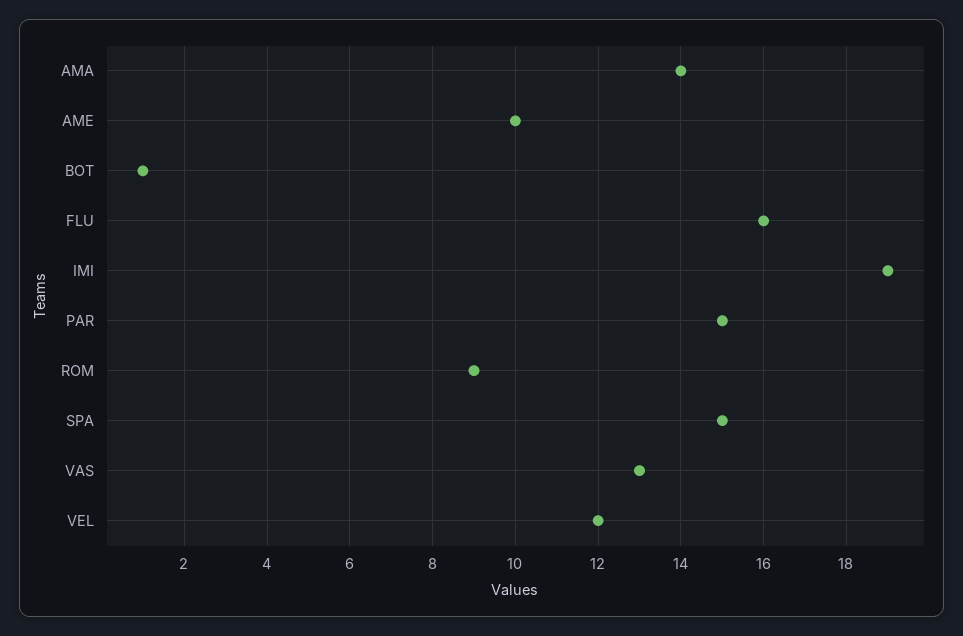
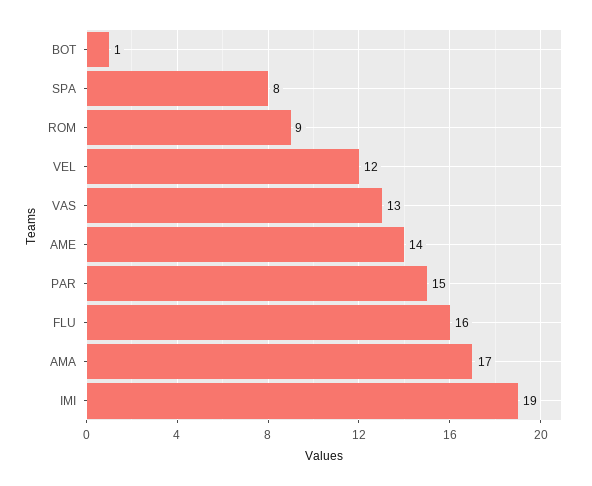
AMA: 14 -> 17
AME: 10 -> 14
SPA: 15 -> 8

